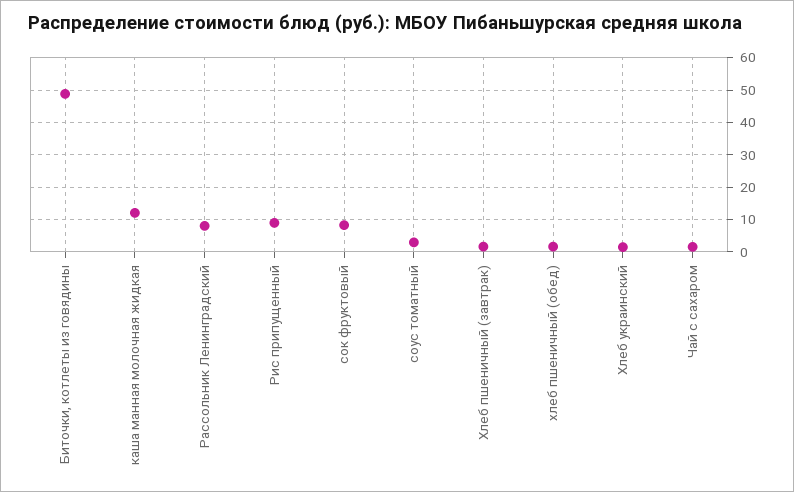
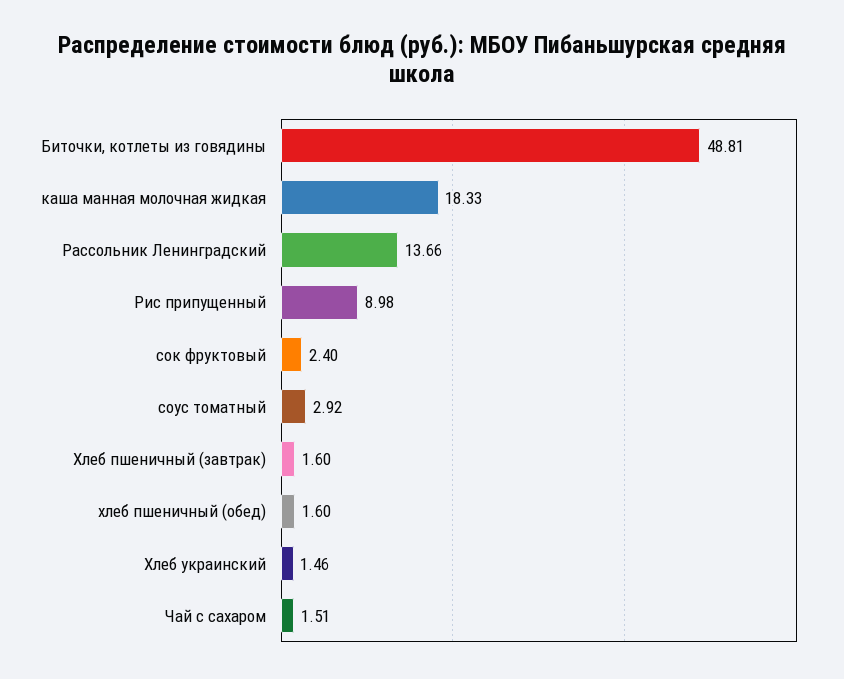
каша манная молочная жидкая: 12 -> 18.33
Рассольник Ленинградский: 8 -> 13.66
сок фруктовый: 8 -> 2.4

